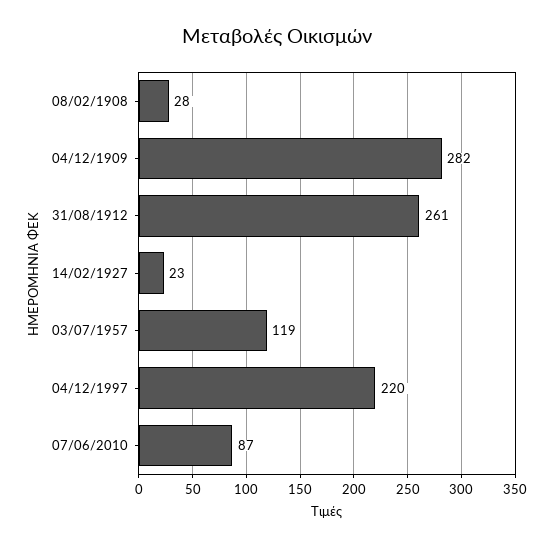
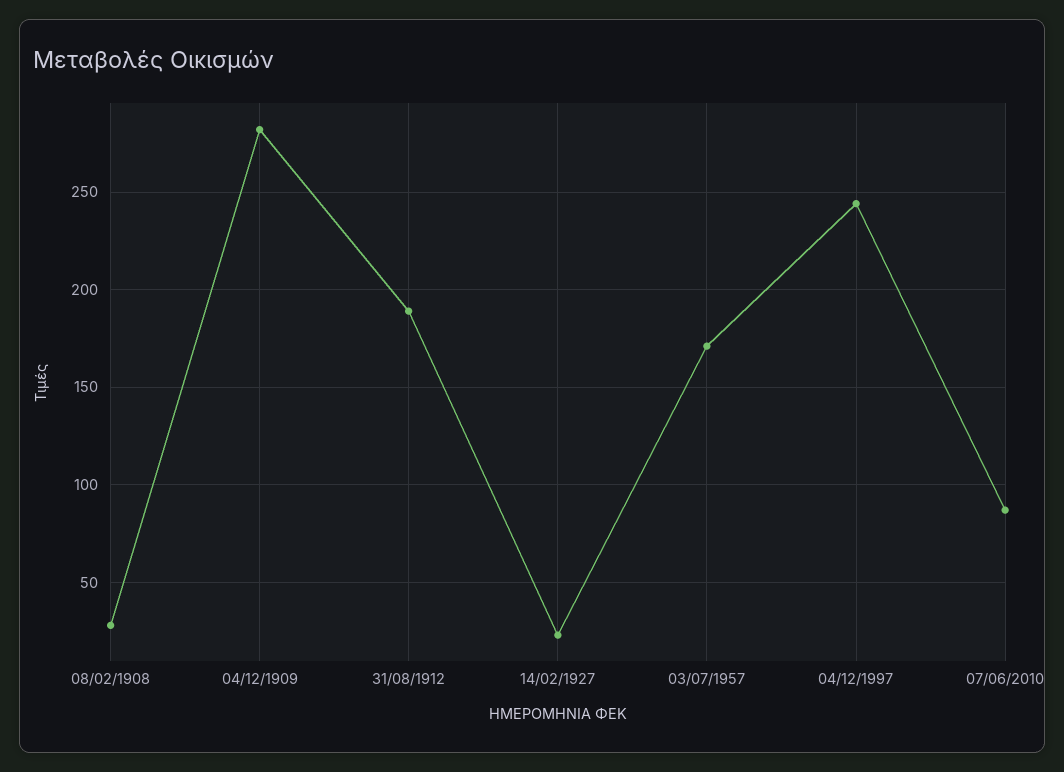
31/08/1912: 261 -> 190
03/07/1957: 119 -> 170
04/12/1997: 220 -> 245

